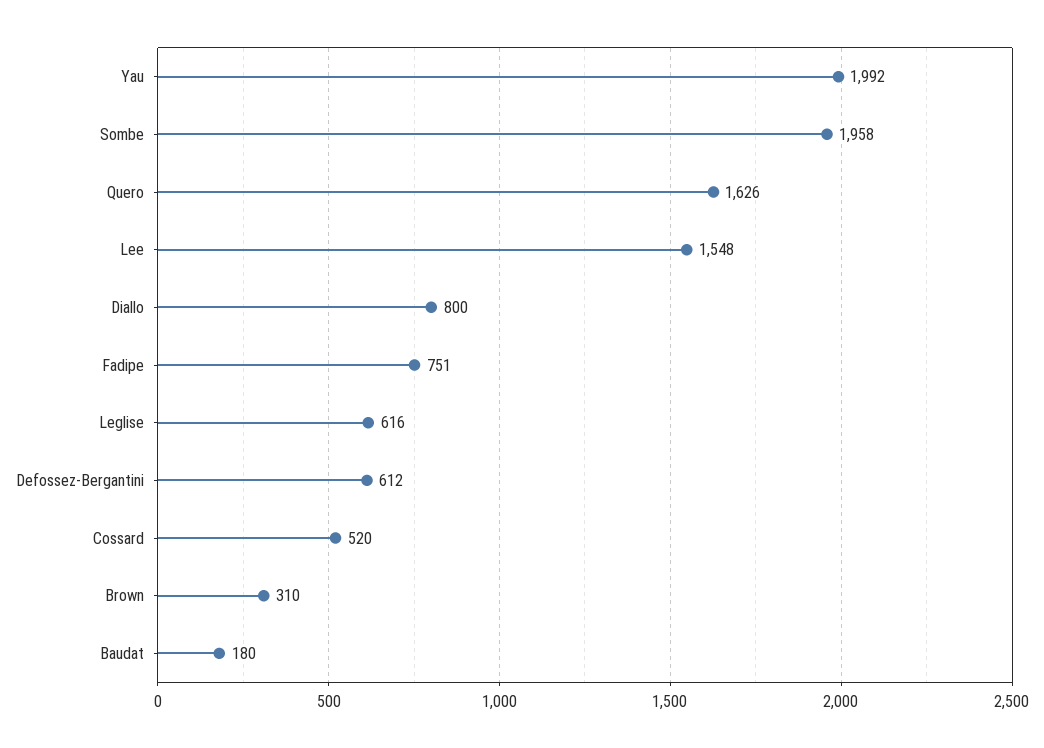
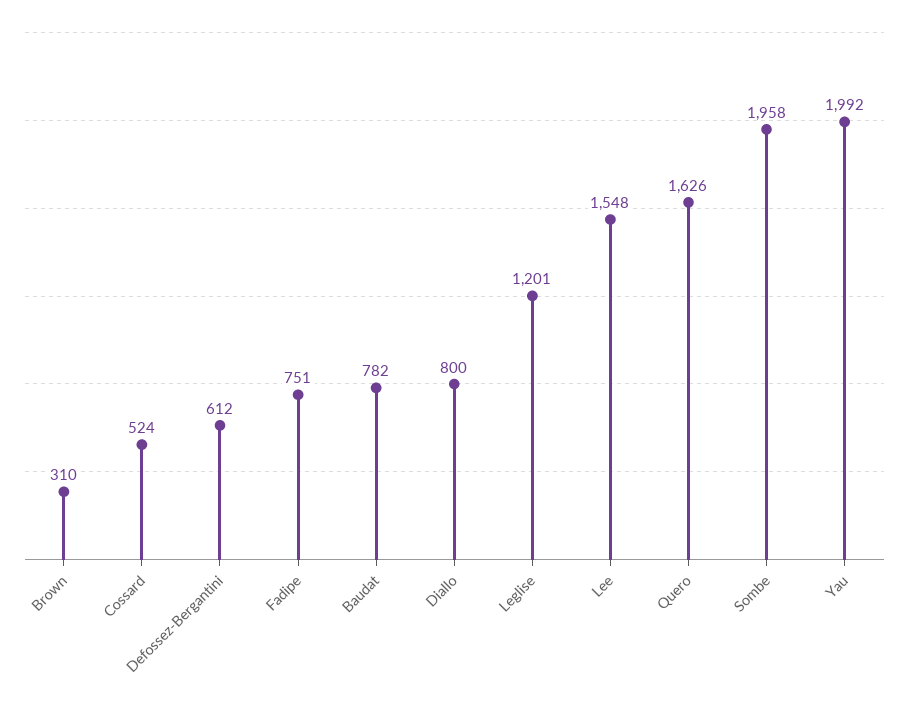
Leglise: 616 -> 1201
Cossard: 520 -> 524
Baudat: 180 -> 782

